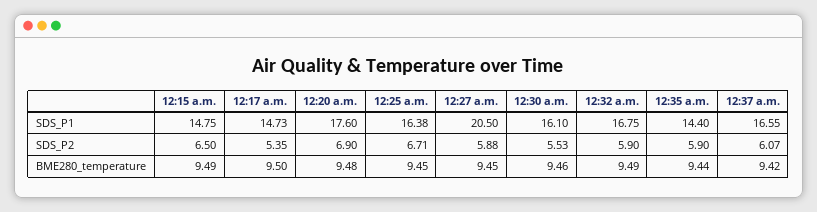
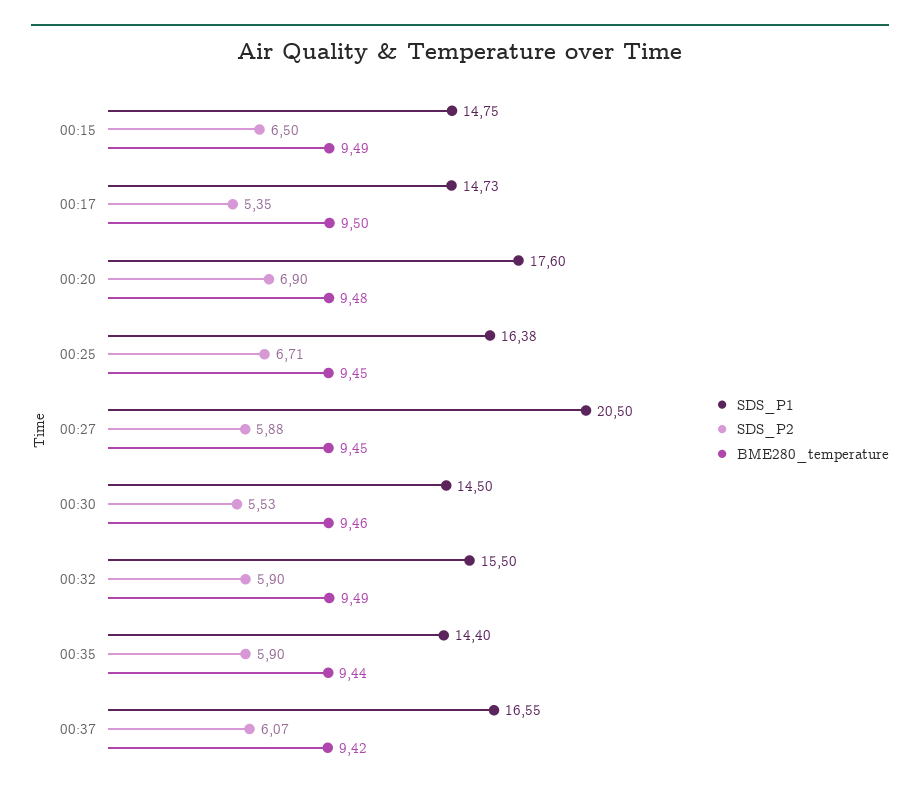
SDS_P1, 12:30 a.m.: 16.1 -> 14.5
SDS_P1, 12:32 a.m.: 16.75 -> 15.5

